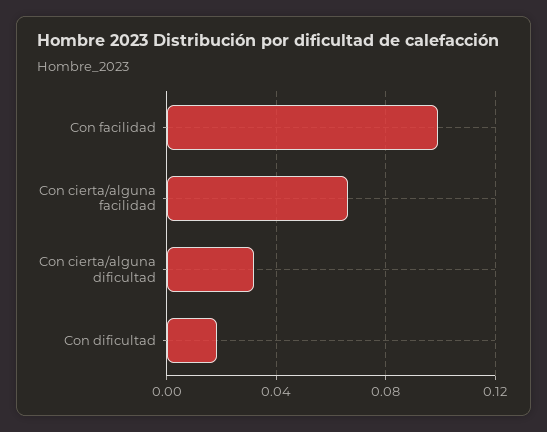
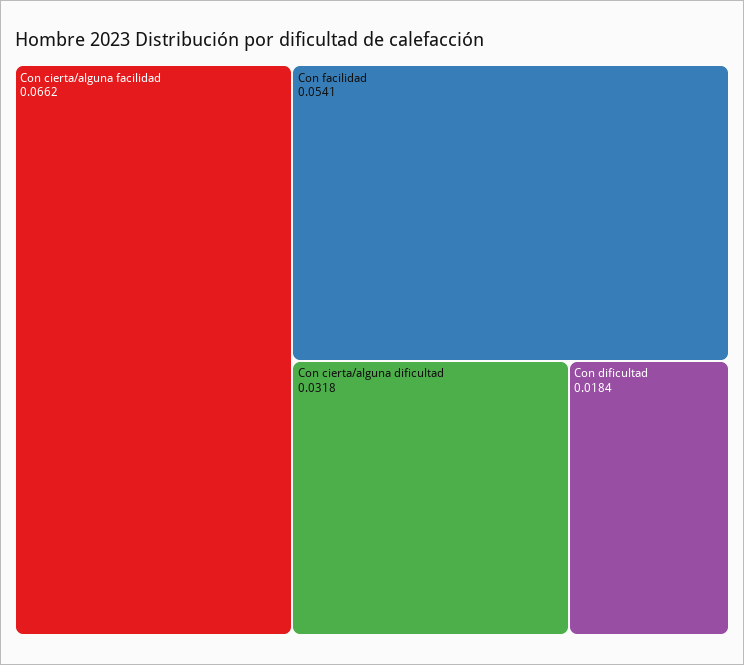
Con facilidad: 0.1 -> 0.0541

